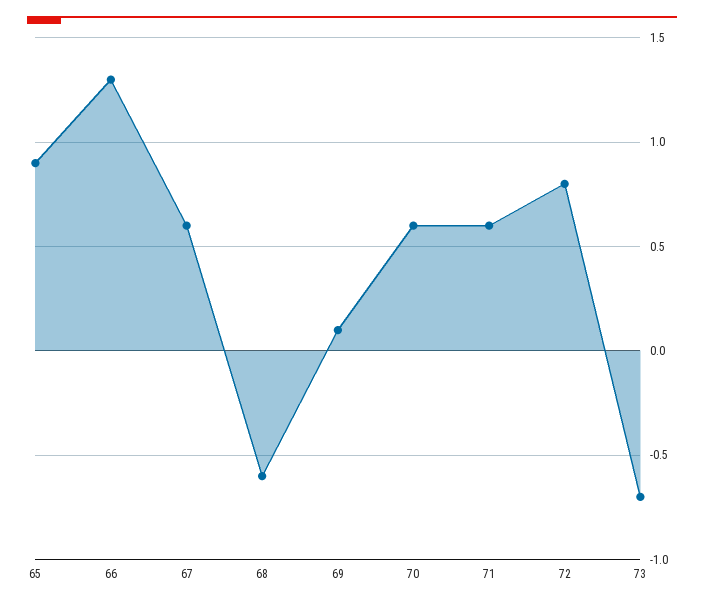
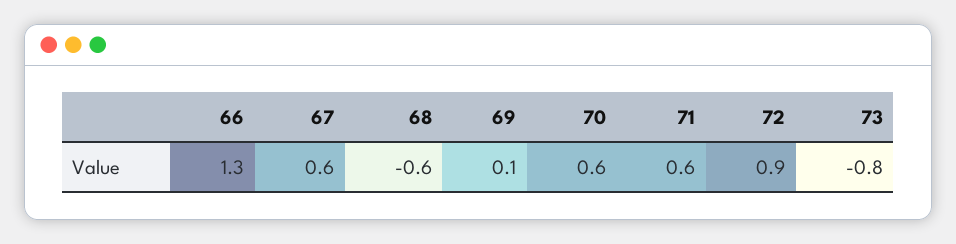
65: 0.9 -> none
72: 0.8 -> 0.9
73: -0.7 -> -0.8

